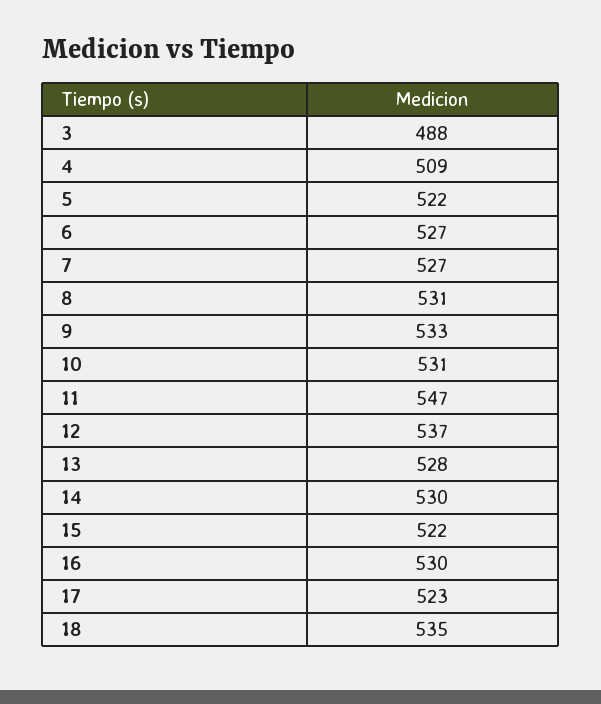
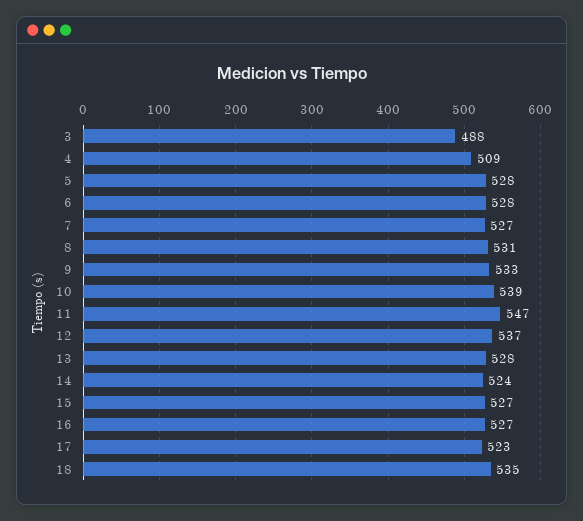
5: 522 -> 528
6: 527 -> 528
10: 531 -> 539
14: 530 -> 524
15: 522 -> 527
16: 530 -> 527

